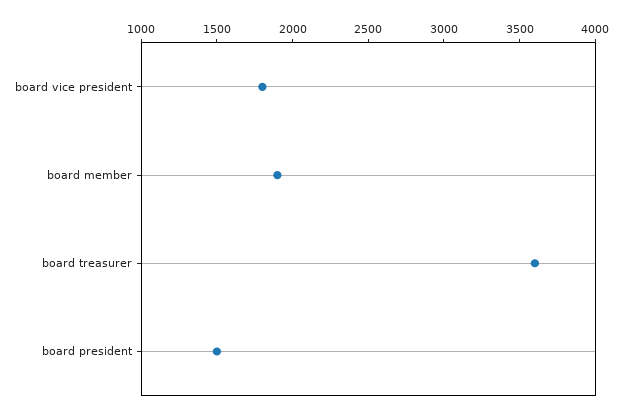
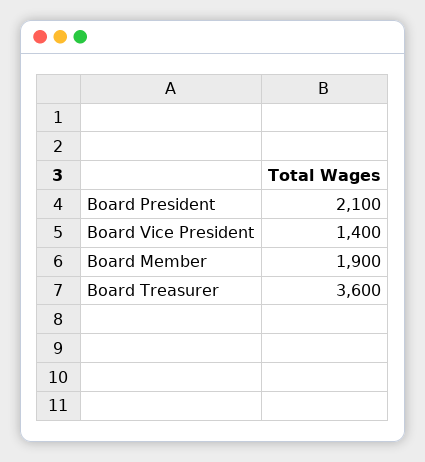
board vice president: 1800 -> 1400
board president: 1500 -> 2100

